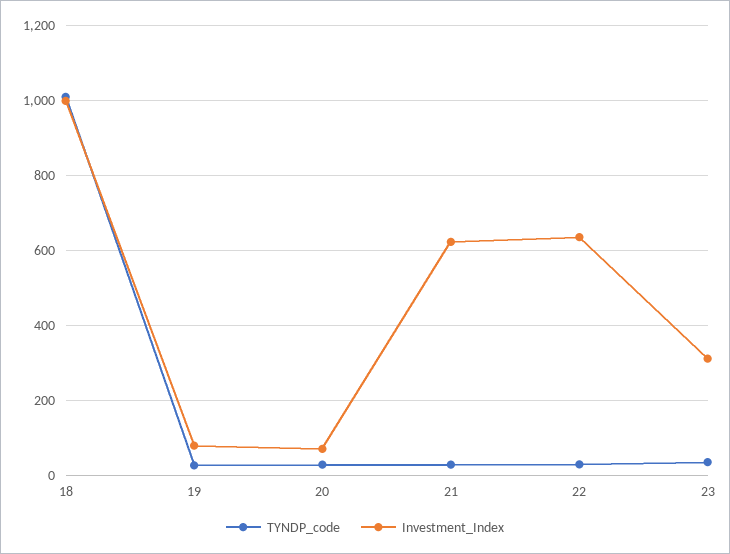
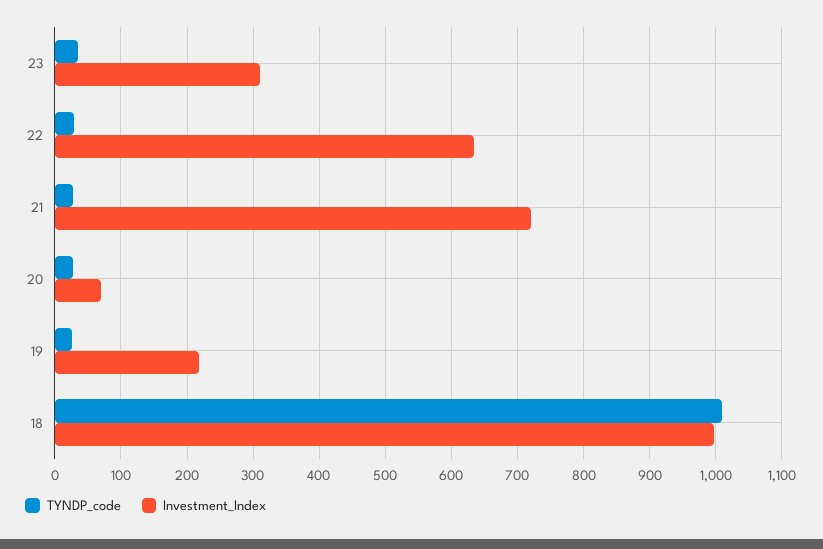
Investment_Index, 19: 80 -> 220
Investment_Index, 21: 620 -> 720

